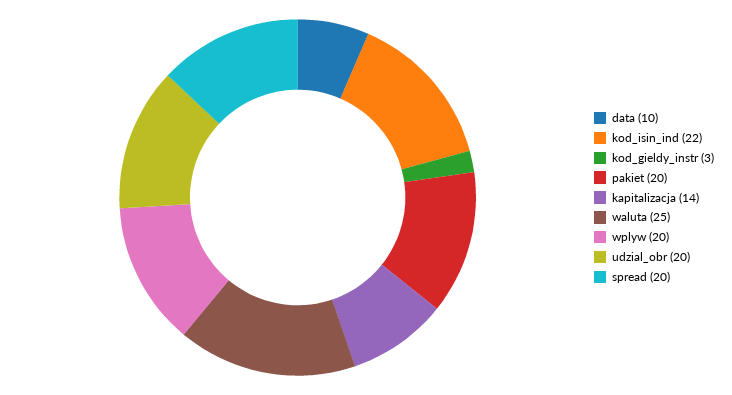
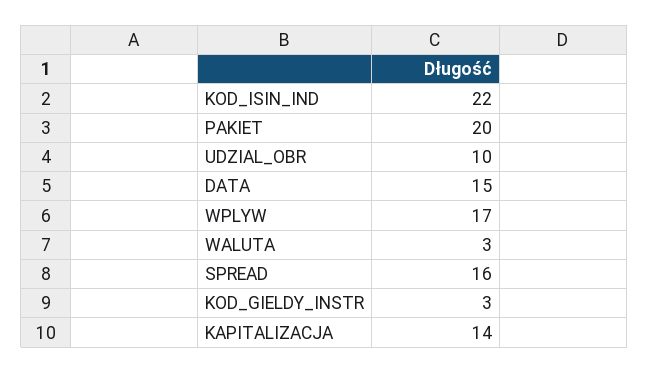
data: 10 -> 15
waluta: 25 -> 3
wplyw: 20 -> 17
udzial_obr: 20 -> 10
spread: 20 -> 16

